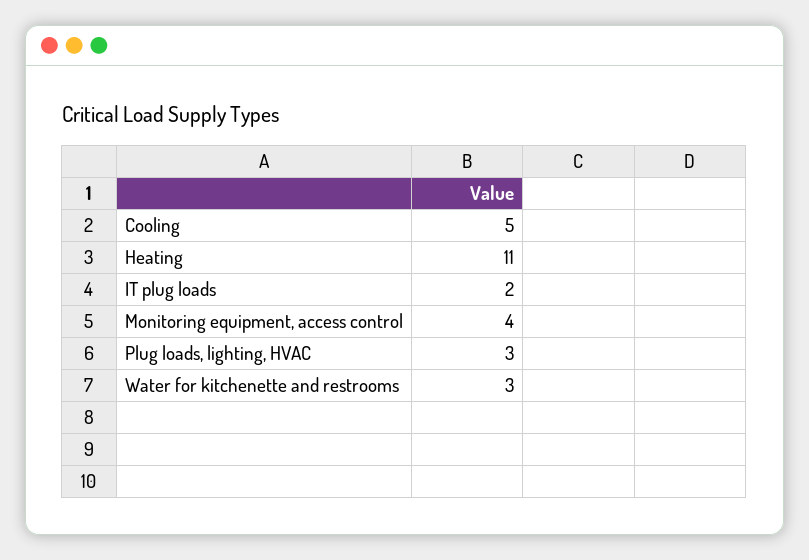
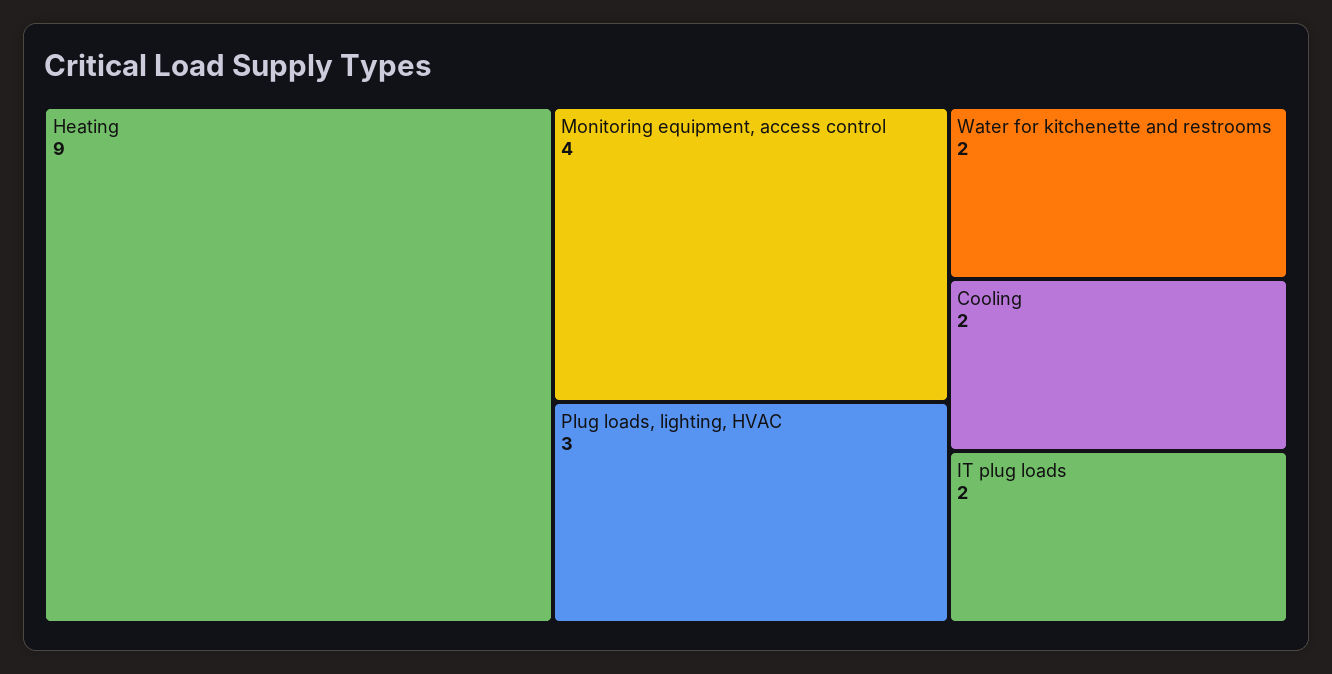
Cooling: 5 -> 2
Heating: 11 -> 9
Water for kitchenette and restrooms: 3 -> 2

